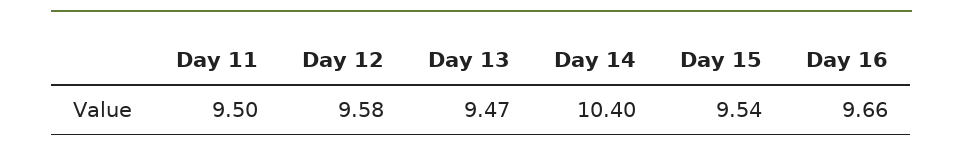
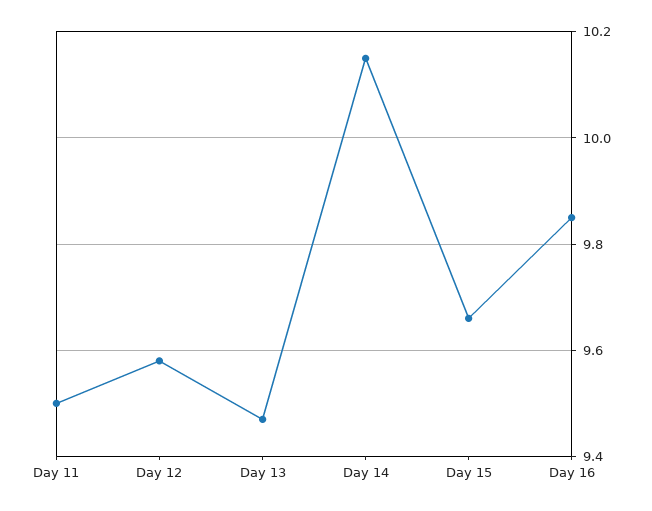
Day 14: 10.4 -> 10.15
Day 15: 9.54 -> 9.65
Day 16: 9.66 -> 9.85

